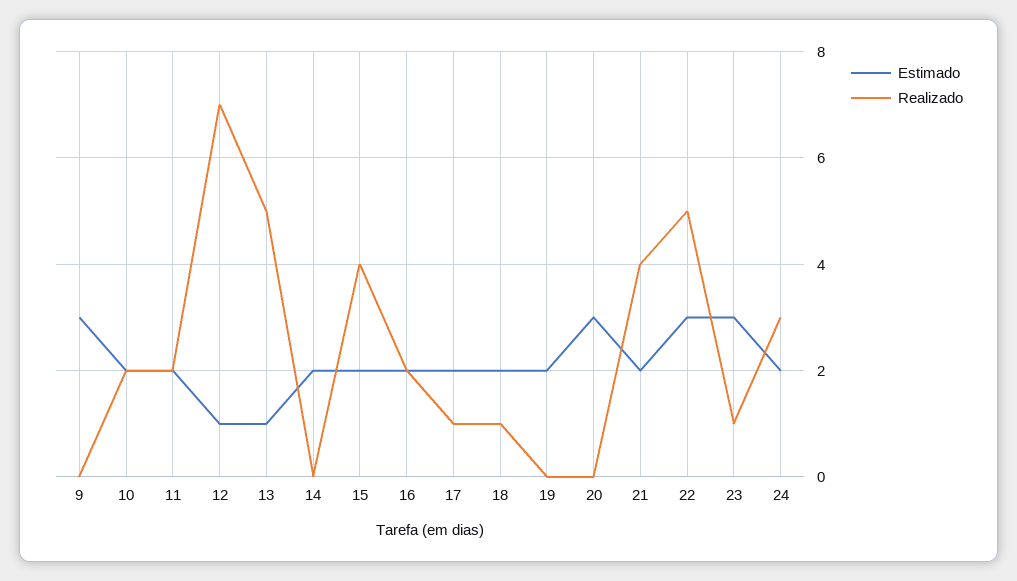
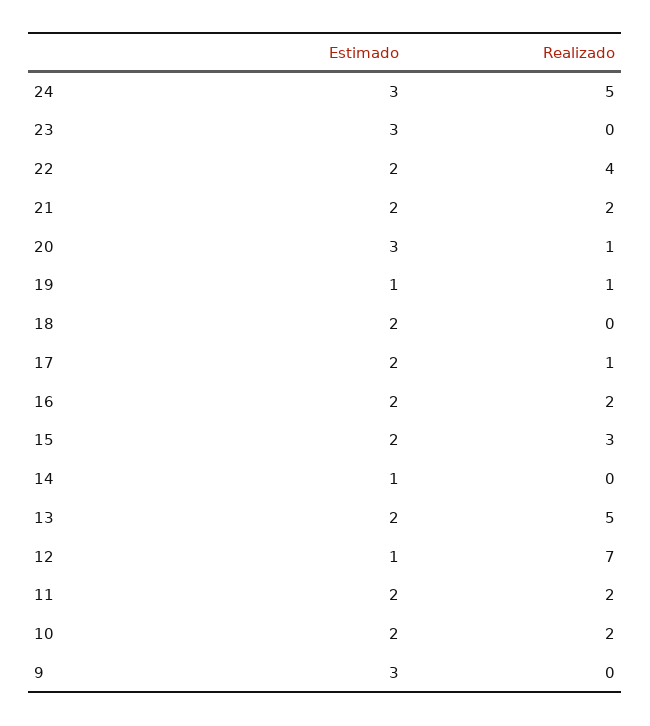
Estimado, 13: 1 -> 2
Estimado, 14: 2 -> 1
Realizado, 15: 4 -> 3
Realizado, 18: 1 -> 0
Estimado, 19: 2 -> 1
Realizado, 19: 0 -> 1
Realizado, 20: 0 -> 1
Realizado, 21: 4 -> 2
Estimado, 22: 3 -> 2
Realizado, 22: 5 -> 4
Realizado, 23: 1 -> 0
Estimado, 24: 2 -> 3
Realizado, 24: 3 -> 5

